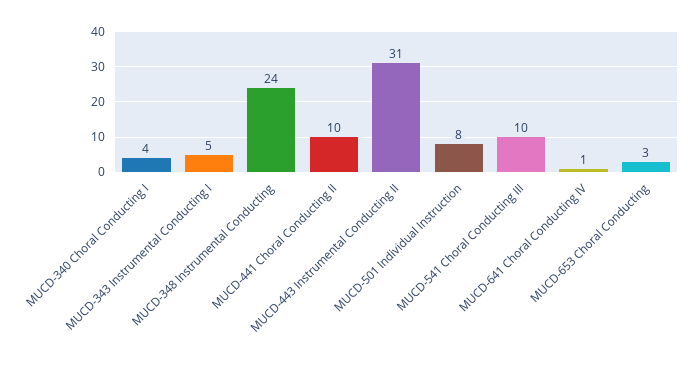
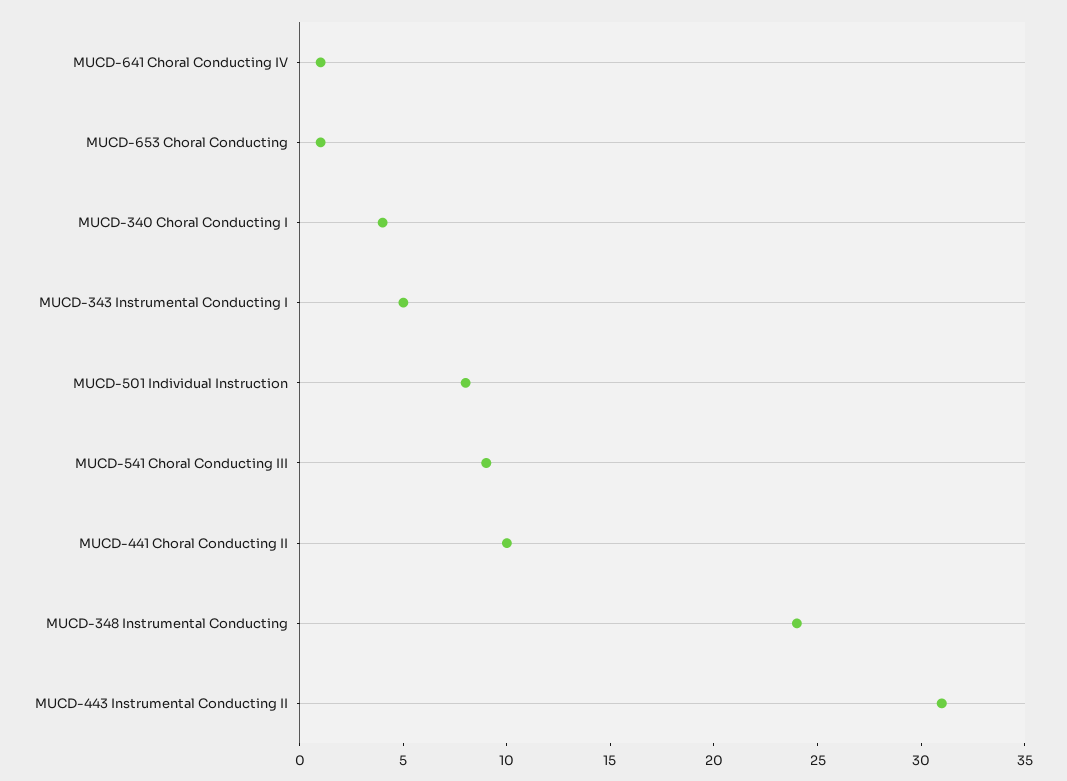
MUCD-541 Choral Conducting III: 10 -> 9
MUCD-653 Choral Conducting: 3 -> 1

